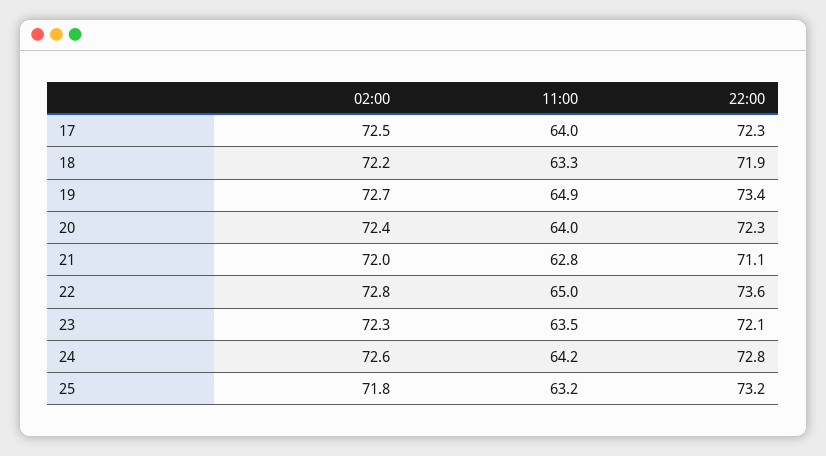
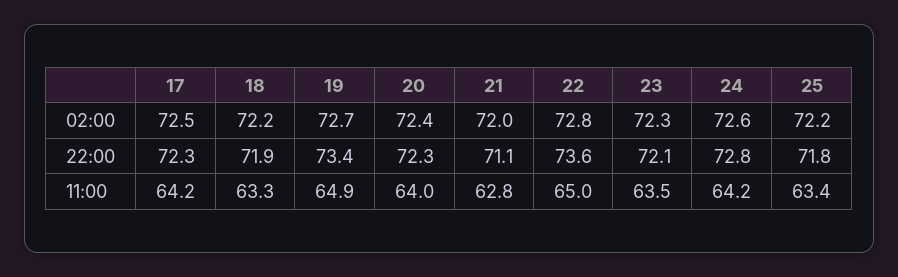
11:00, 17: 64 -> 64.2
02:00, 25: 71.8 -> 72.2
11:00, 25: 63.2 -> 63.4
22:00, 25: 73.2 -> 71.8

